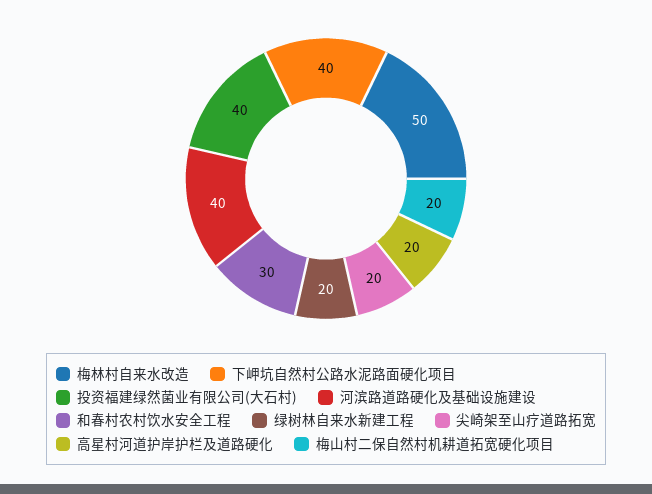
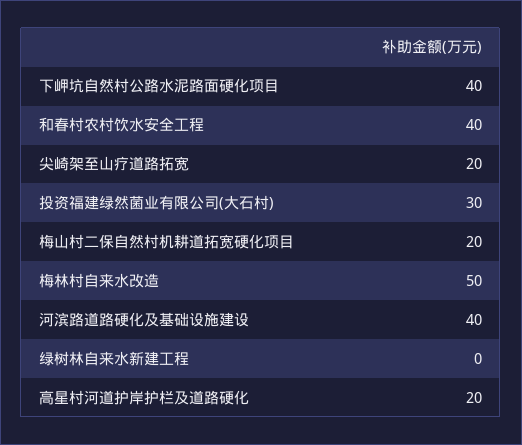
投资福建绿然菌业有限公司(大石村): 40 -> 30
和春村农村饮水安全工程: 30 -> 40
绿树林自来水新建工程: 20 -> 0

